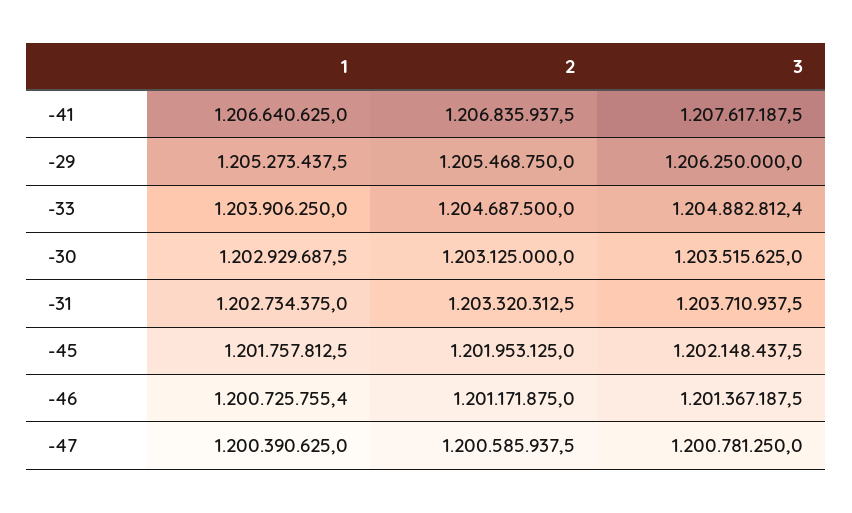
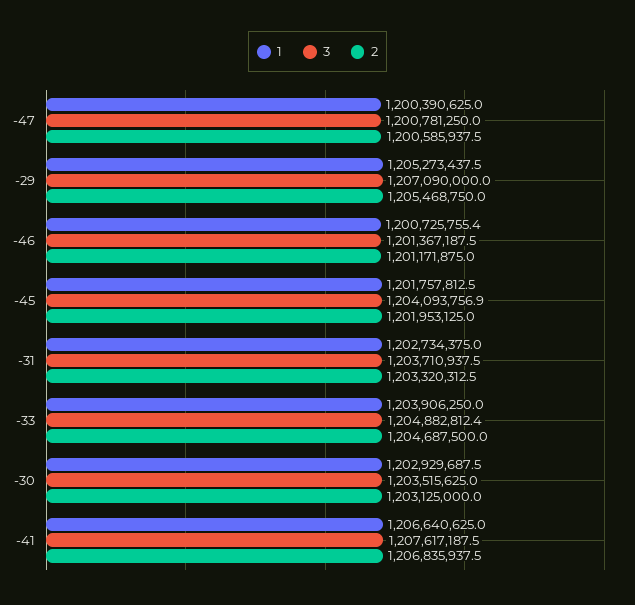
3, -29: 1206250000 -> 1207090000
3, -45: 1202148437.5 -> 1204093756.9

